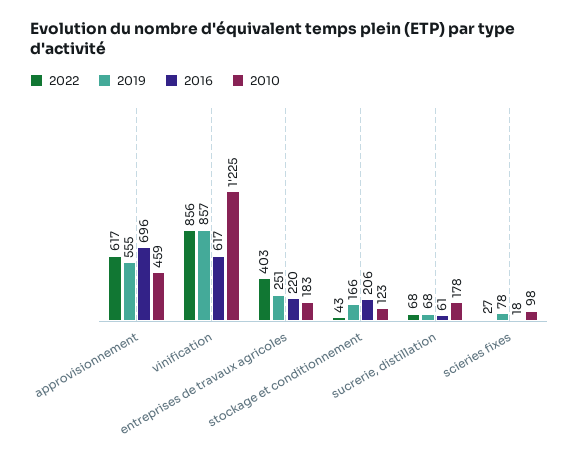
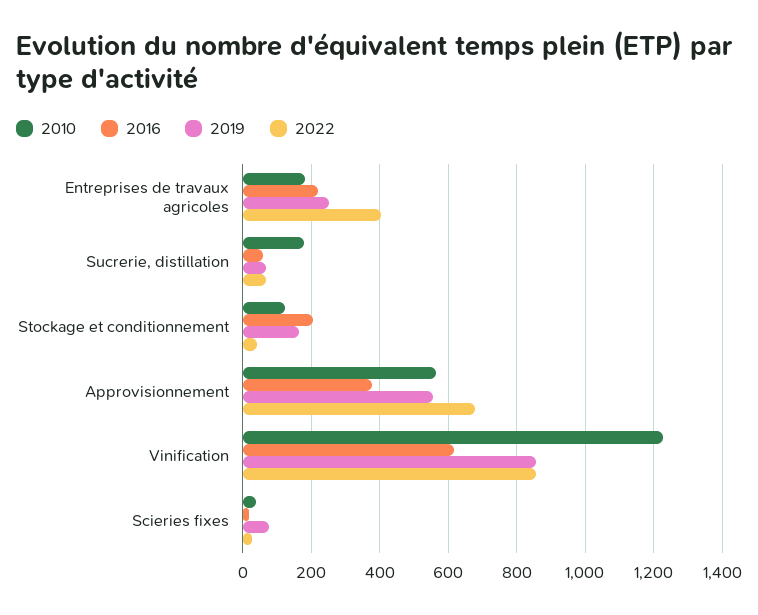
2022, approvisionnement: 617 -> 680
2016, approvisionnement: 696 -> 380
2010, approvisionnement: 459 -> 560
2010, scieries fixes: 98 -> 40

